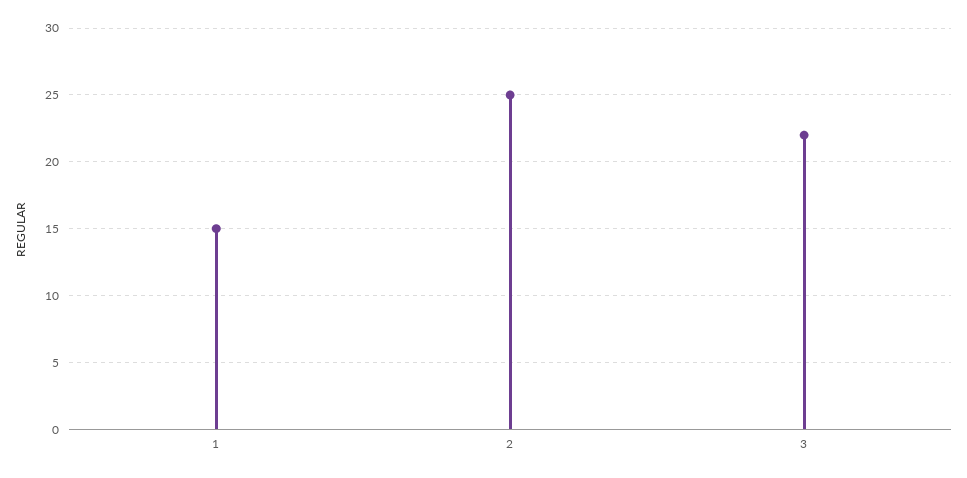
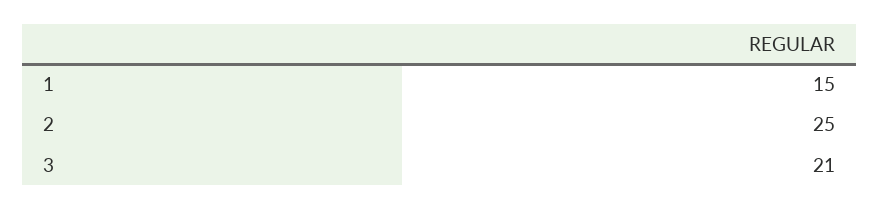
3: 22 -> 21

